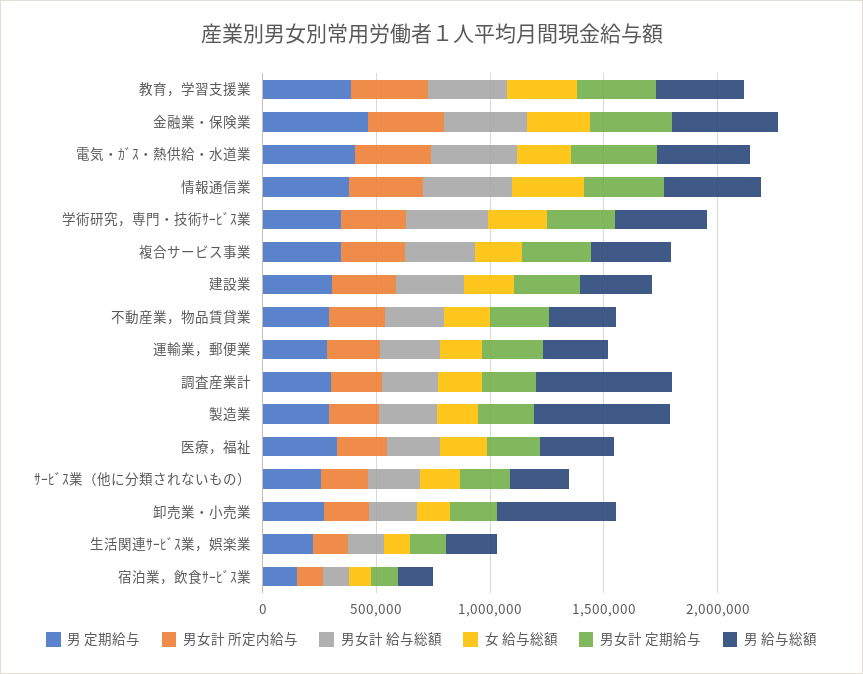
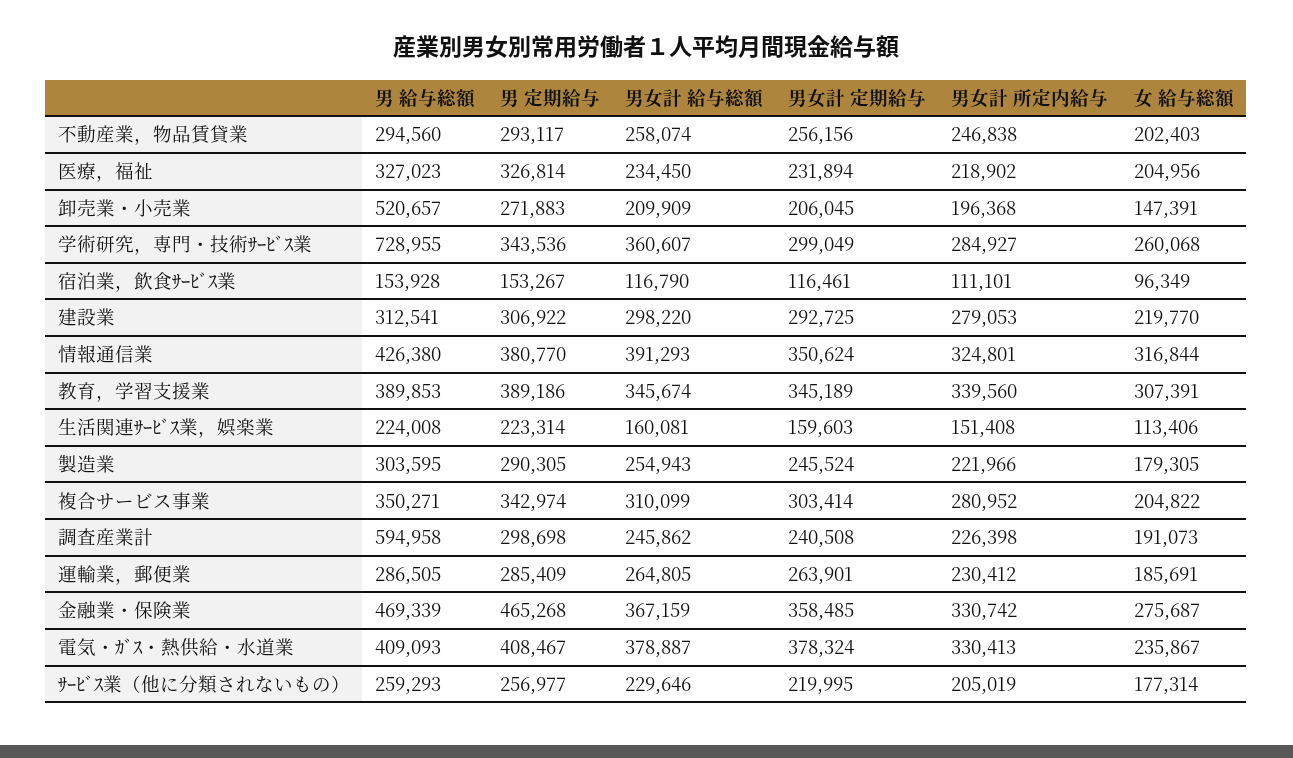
男 給与総額, 学術研究，専門・技術ｻｰﾋﾞｽ業: 400000 -> 728955
男 給与総額, 製造業: 600000 -> 303595

